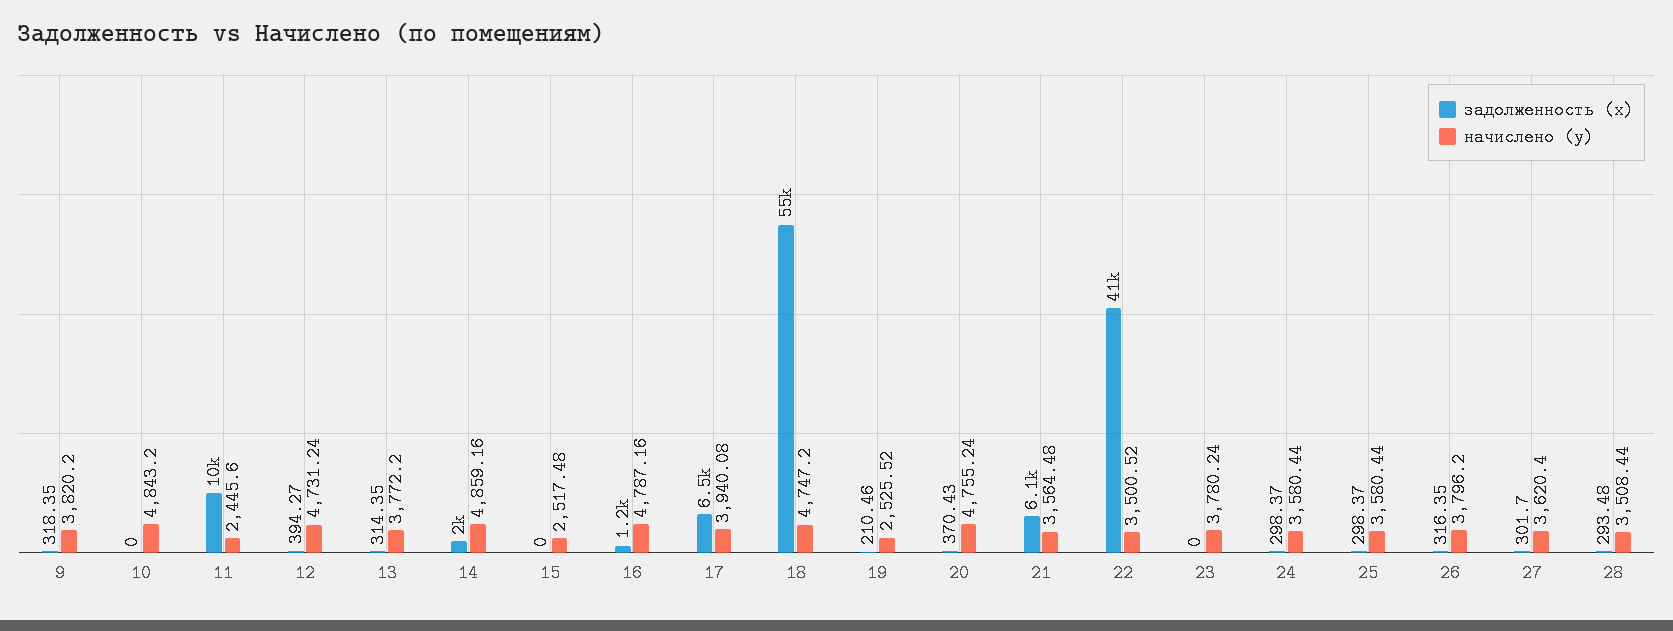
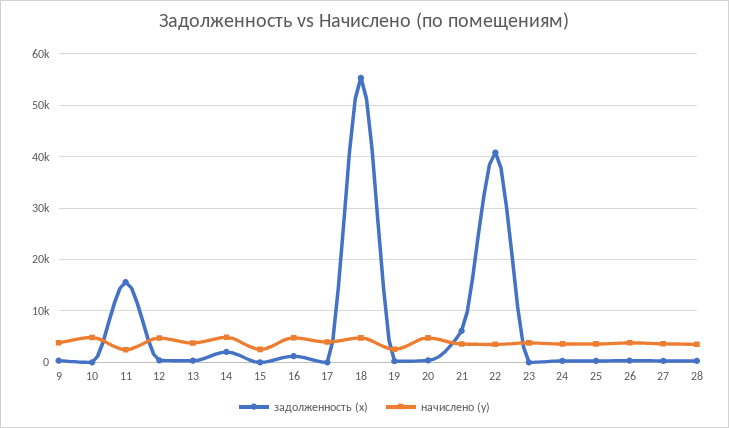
задолженность (x), 11: 10000 -> 16000
задолженность (x), 17: 6500 -> 0

